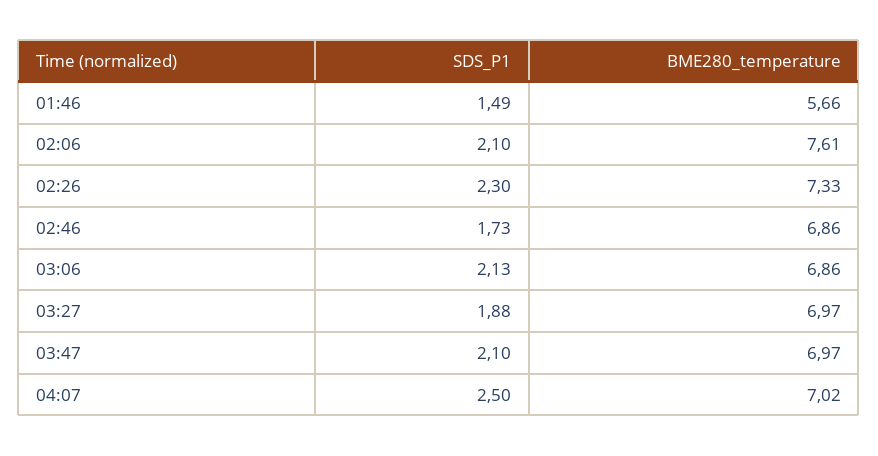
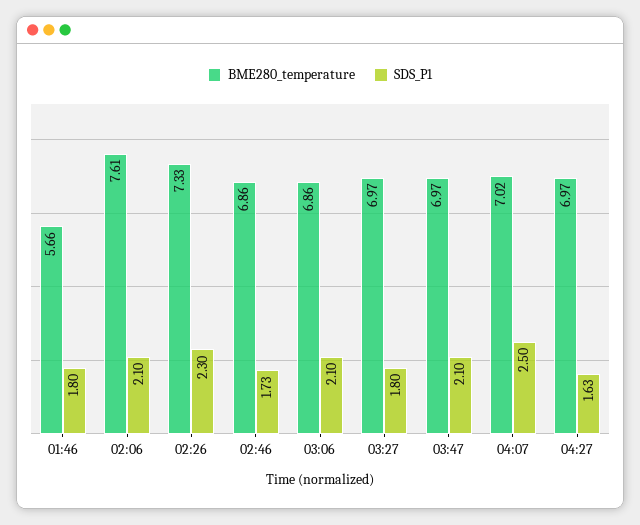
SDS_P1, 01:46: 1.49 -> 1.8
SDS_P1, 03:06: 2.13 -> 2.1
SDS_P1, 03:27: 1.88 -> 1.8
BME280_temperature, 04:27: none -> 6.97
SDS_P1, 04:27: none -> 1.63

